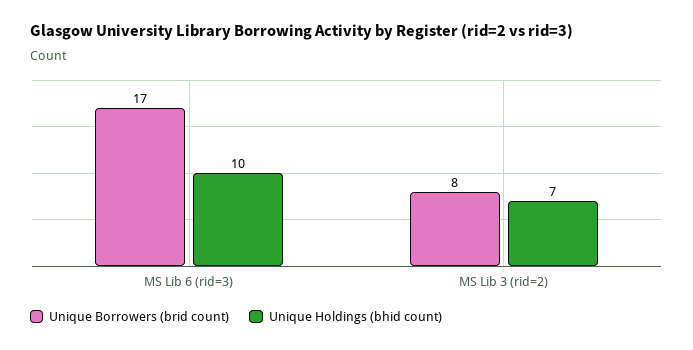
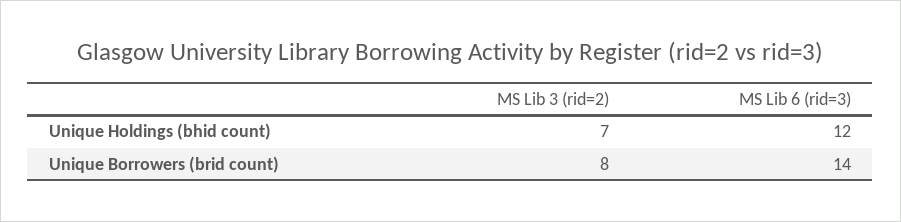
Unique Borrowers (brid count), MS Lib 6 (rid=3): 17 -> 14
Unique Holdings (bhid count), MS Lib 6 (rid=3): 10 -> 12

